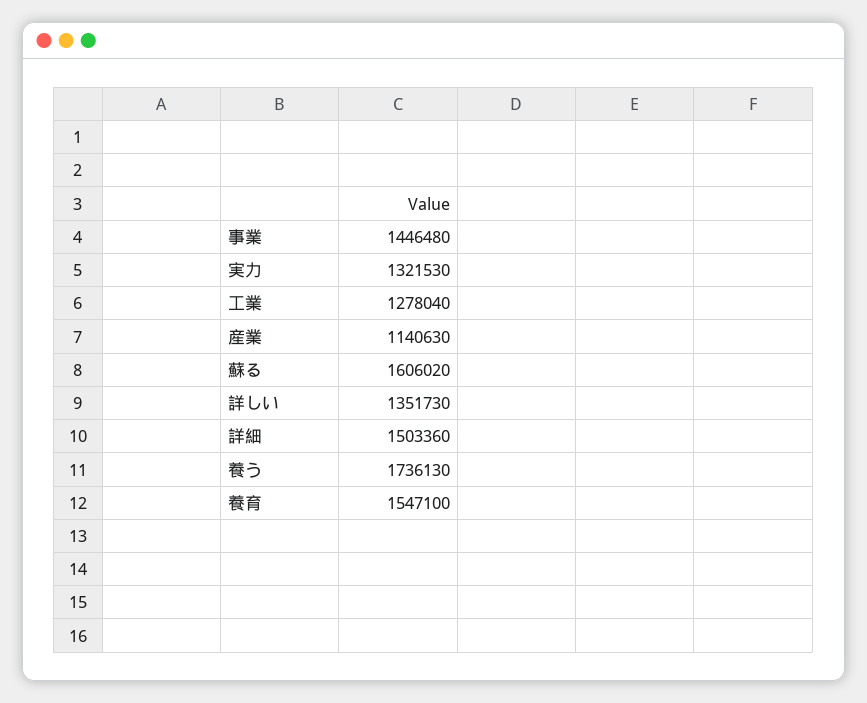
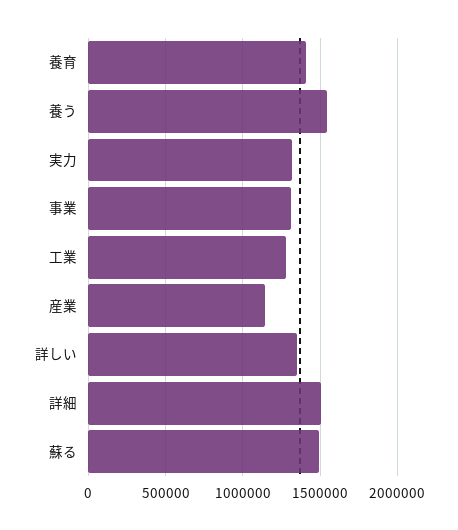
事業: 1446480 -> 1300000
蘇る: 1606020 -> 1500000
養う: 1736130 -> 1550000
養育: 1547100 -> 1400000

